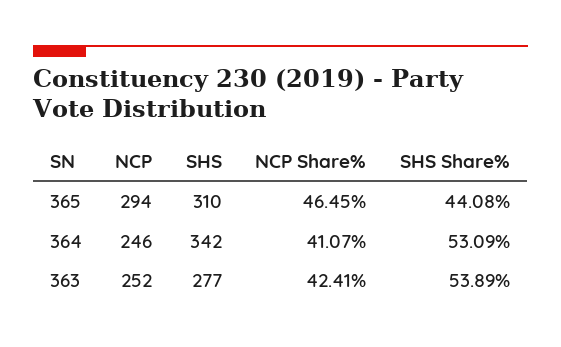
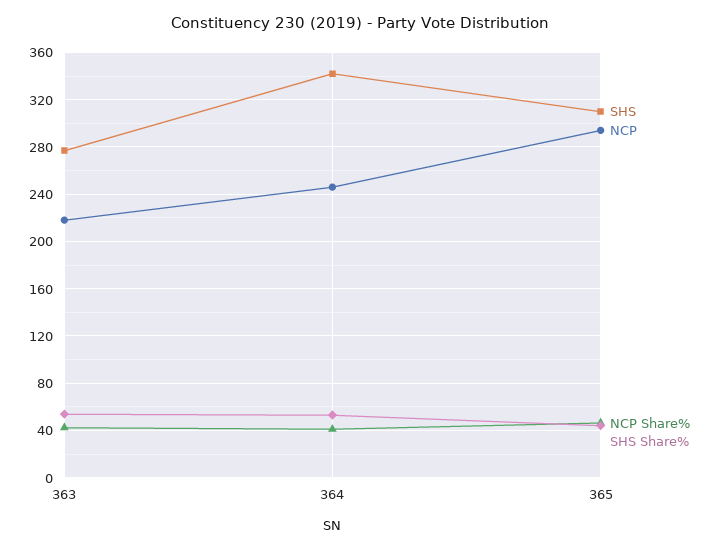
NCP, 363: 252 -> 220

